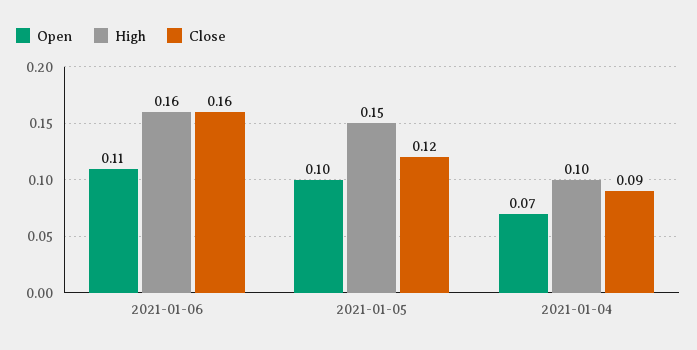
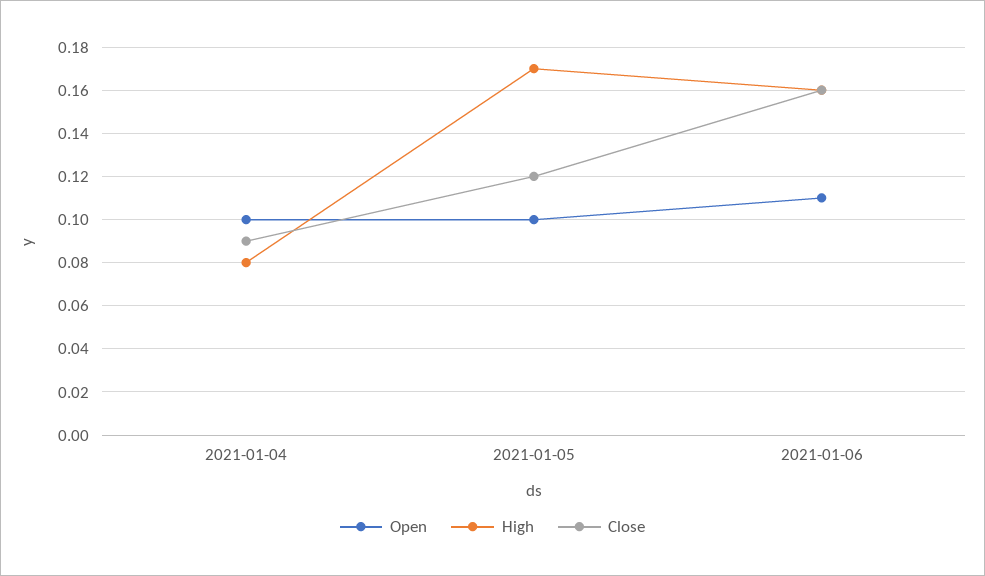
High, 2021-01-05: 0.15 -> 0.17
Open, 2021-01-04: 0.07 -> 0.1
High, 2021-01-04: 0.1 -> 0.08

